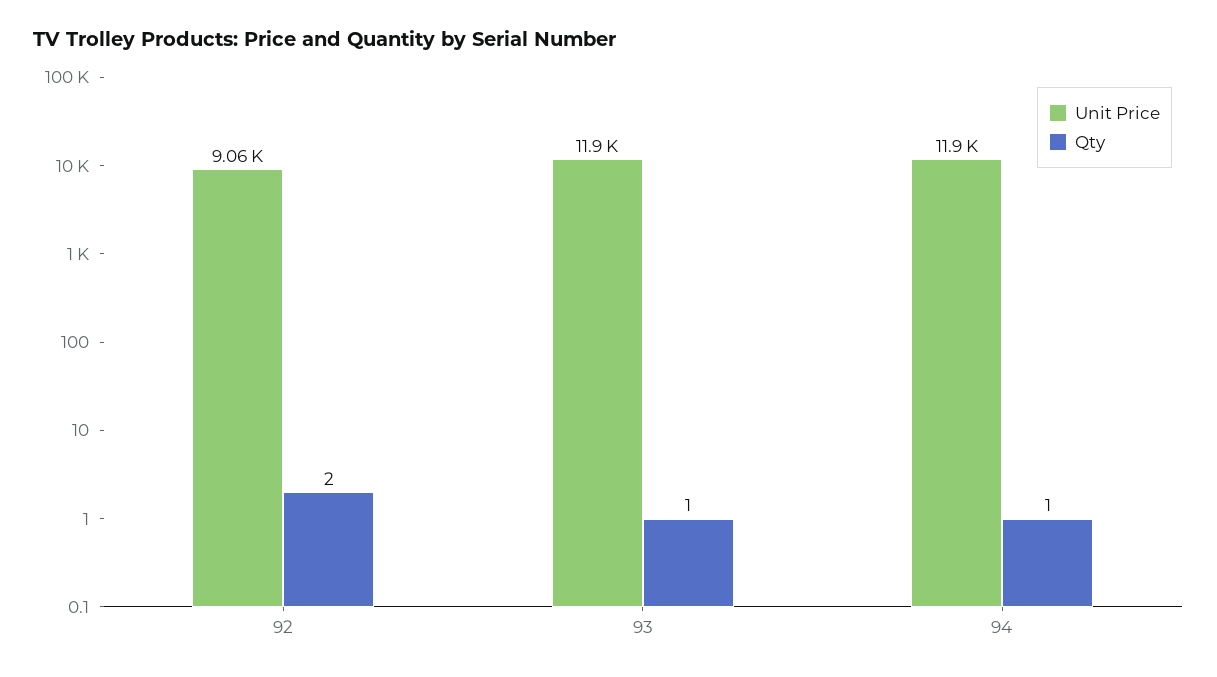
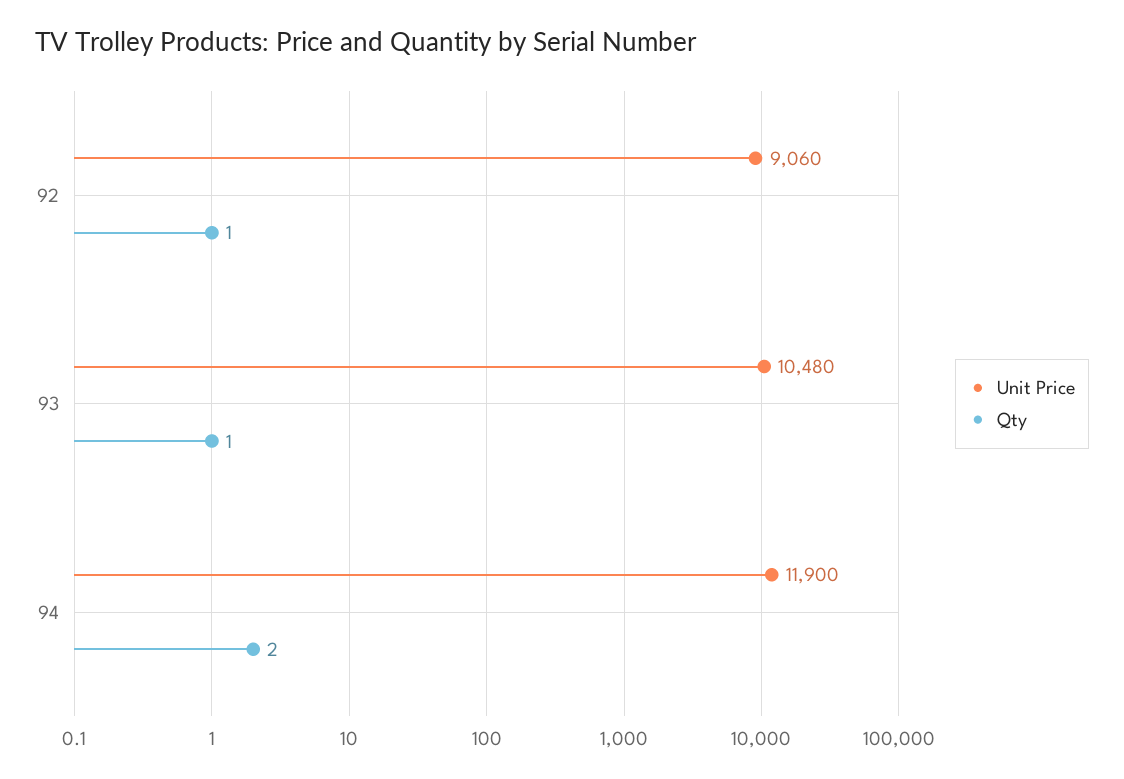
Qty, 92: 2 -> 1
Unit Price, 93: 11900 -> 10480
Qty, 94: 1 -> 2

